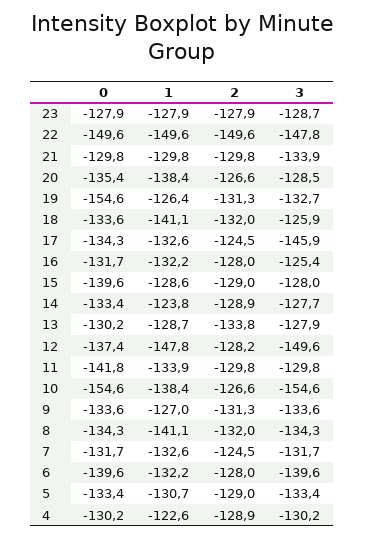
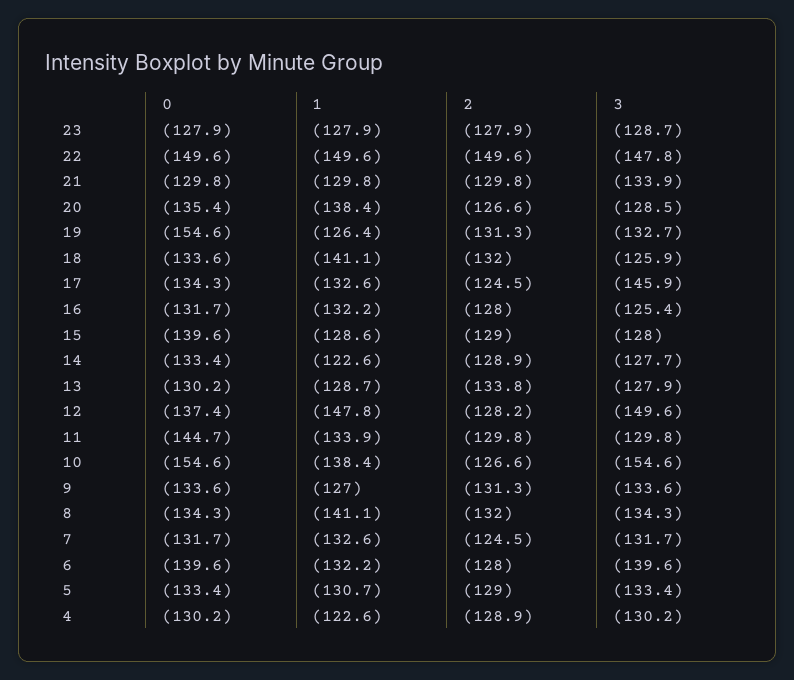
1, 14: -123.8 -> -122.6
0, 11: -141.8 -> -144.7

